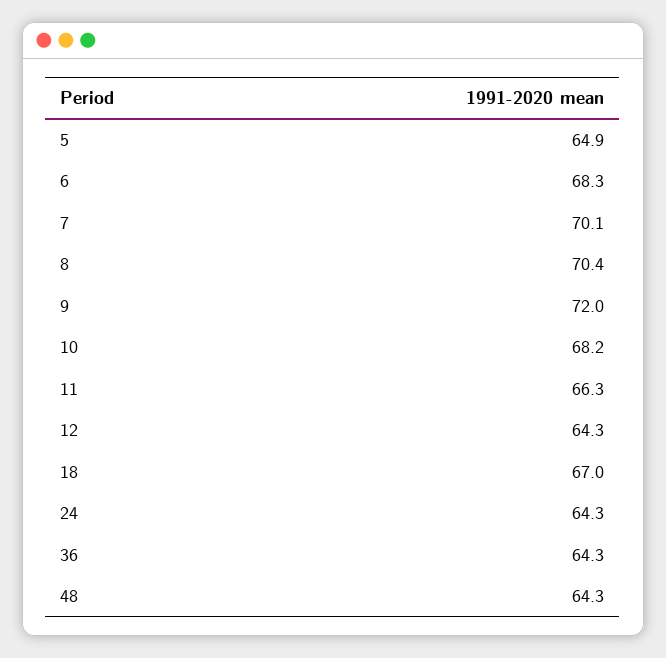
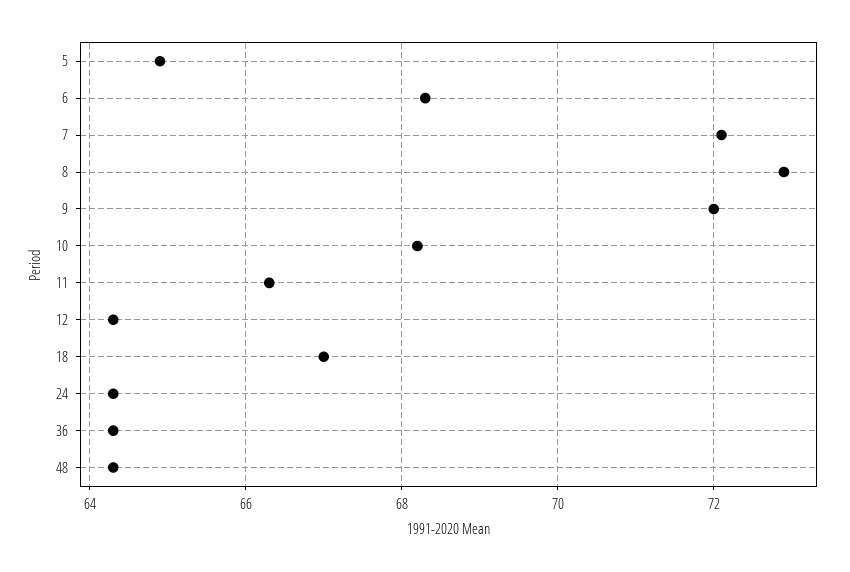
7: 70.1 -> 72
8: 70.4 -> 73

